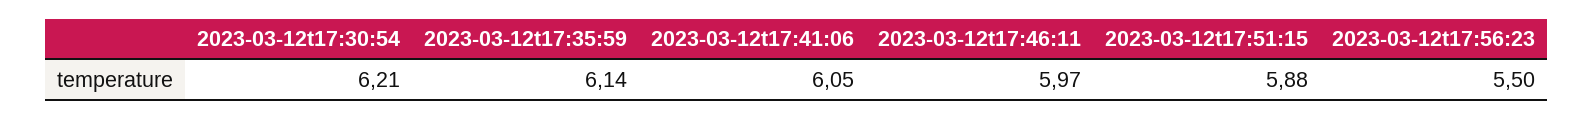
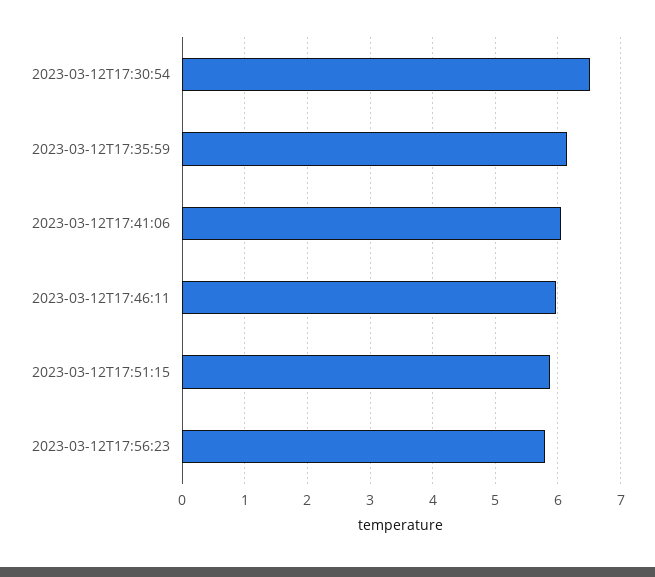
2023-03-12t17:30:54: 6.21 -> 6.5
2023-03-12t17:56:23: 5.5 -> 5.8

